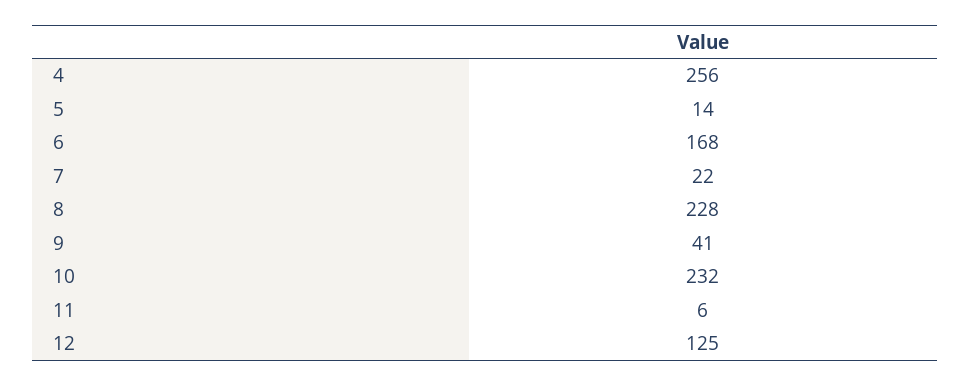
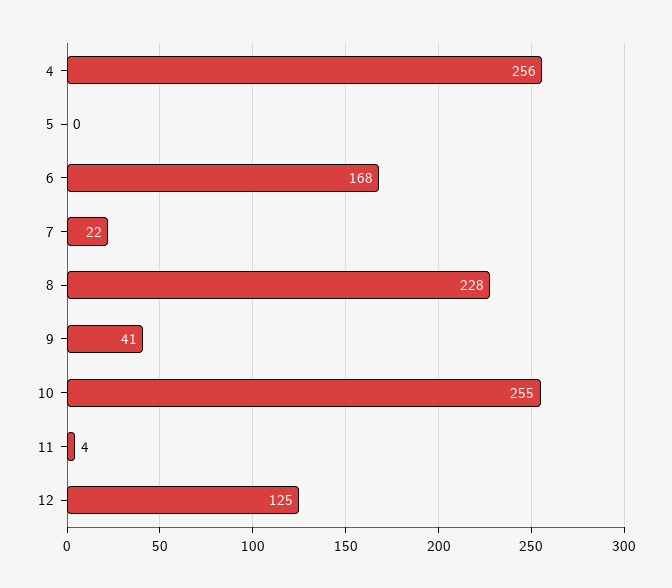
5: 14 -> 0
10: 232 -> 255
11: 6 -> 4

